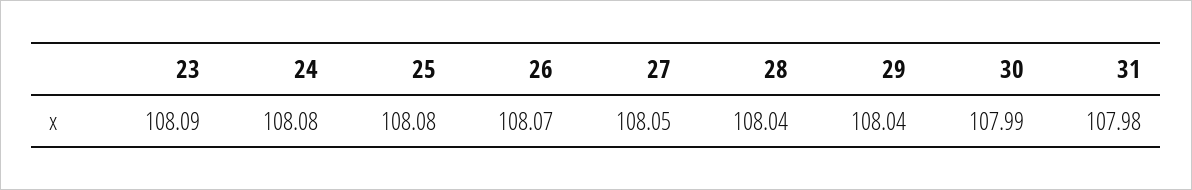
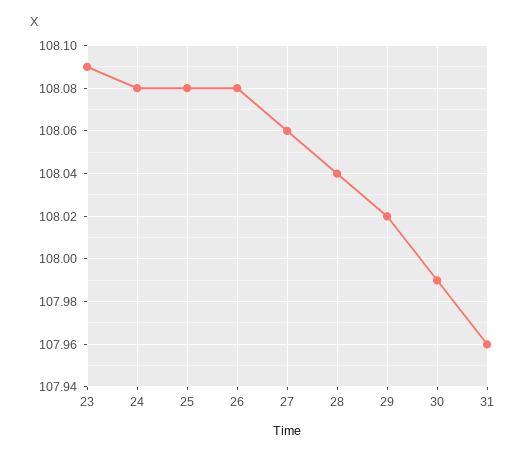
26: 108.07 -> 108.08
27: 108.05 -> 108.06
29: 108.04 -> 108.02
31: 107.98 -> 107.96

